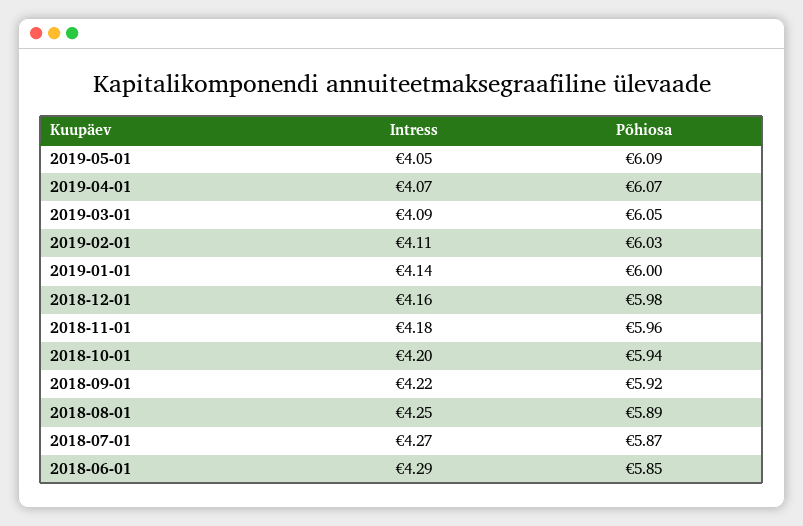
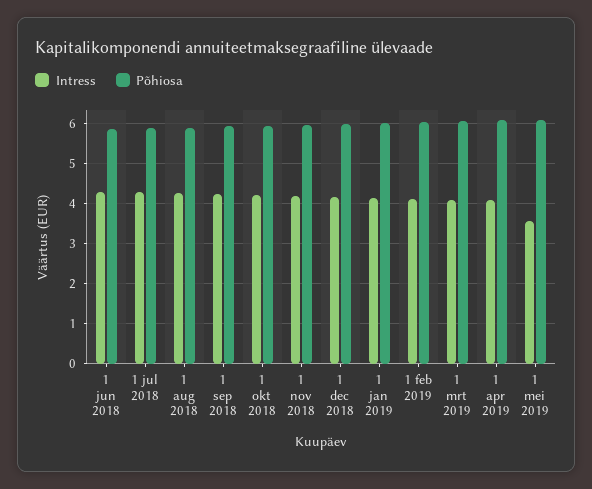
Intress, 2019-05-01: 4.05 -> 3.6

